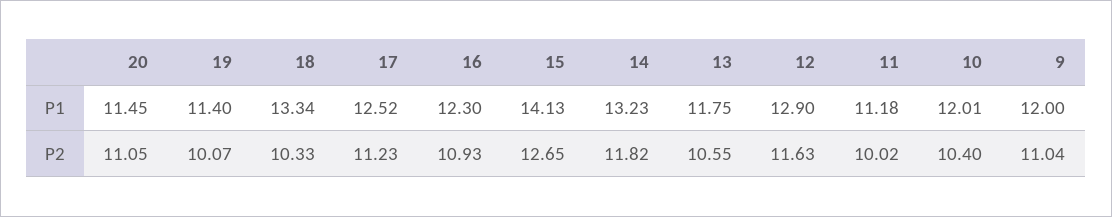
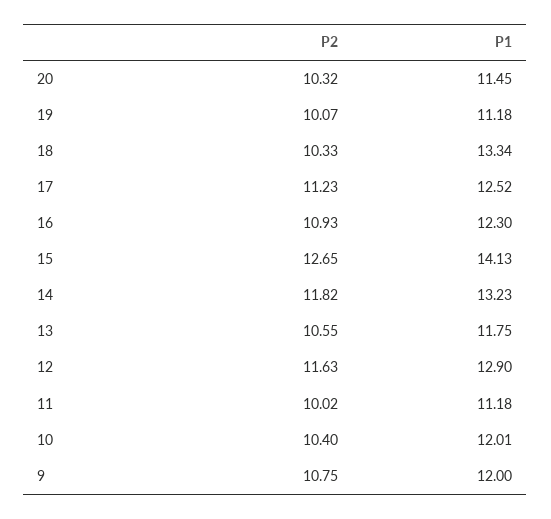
19, P1: 11.4 -> 11.18
20, P2: 11.05 -> 10.32
9, P2: 11.04 -> 10.75

